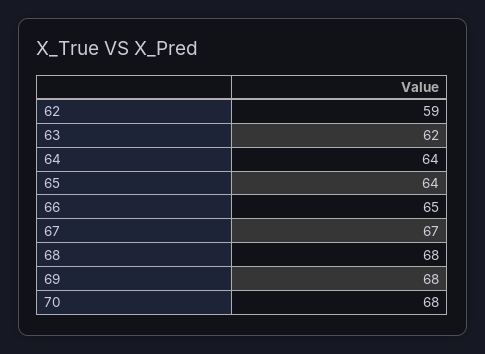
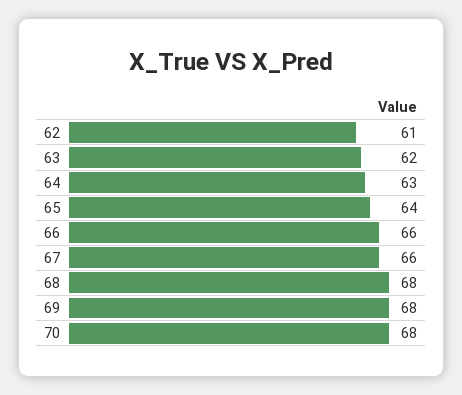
62: 59 -> 61
64: 64 -> 63
66: 65 -> 66
67: 67 -> 66

